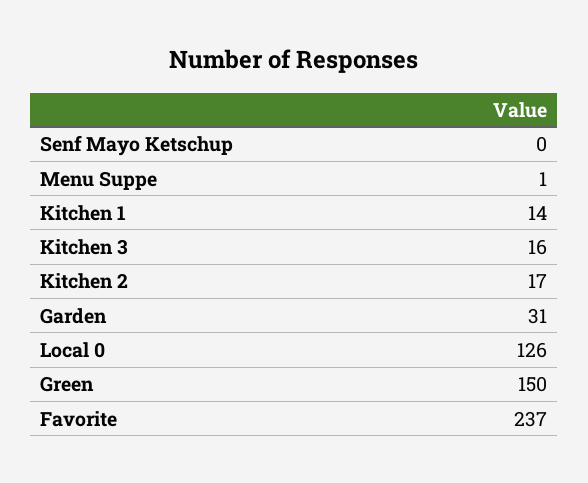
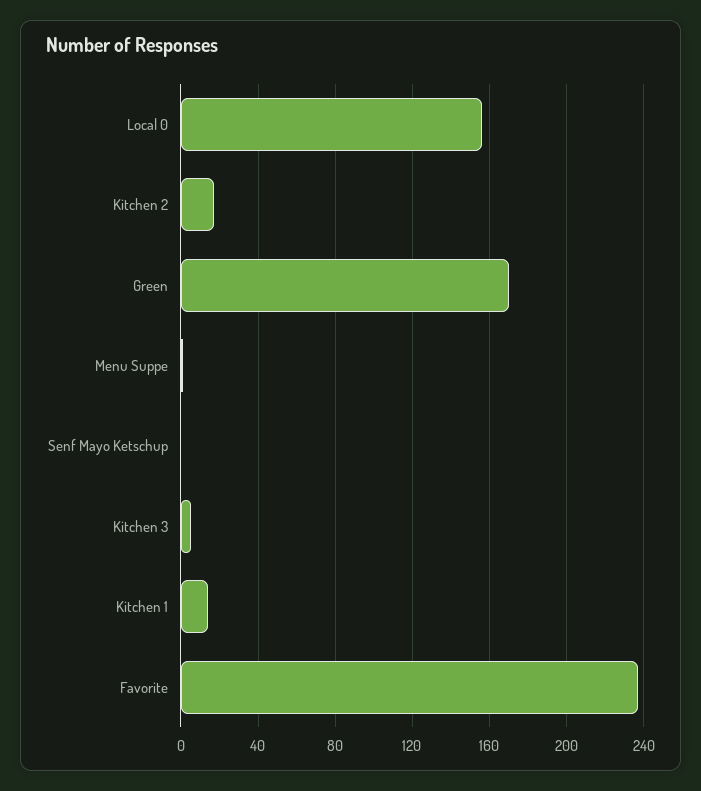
Kitchen 3: 16 -> 5
Garden: 31 -> none
Local 0: 126 -> 155
Green: 150 -> 170

